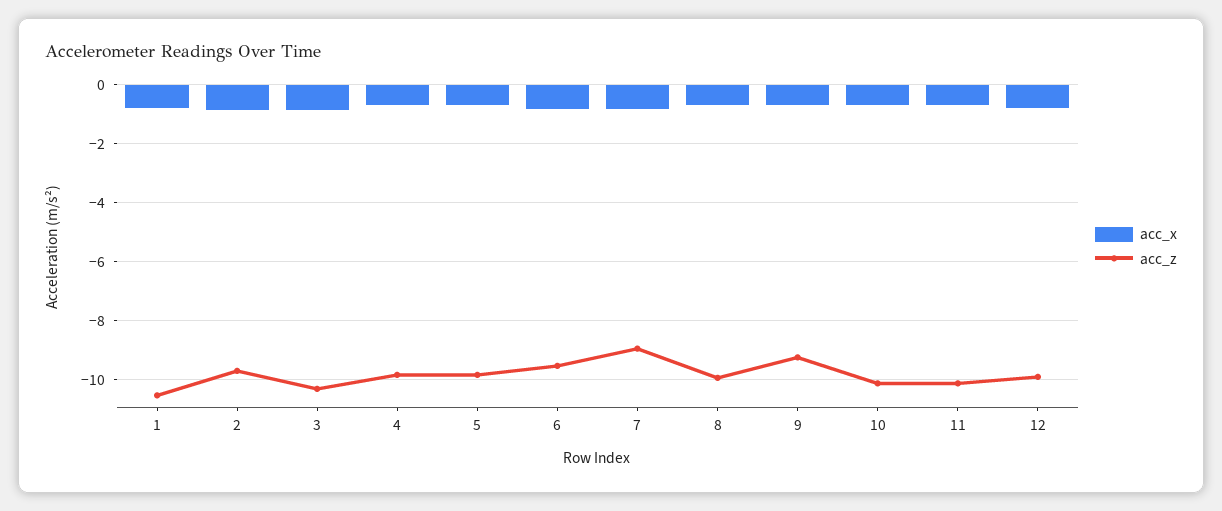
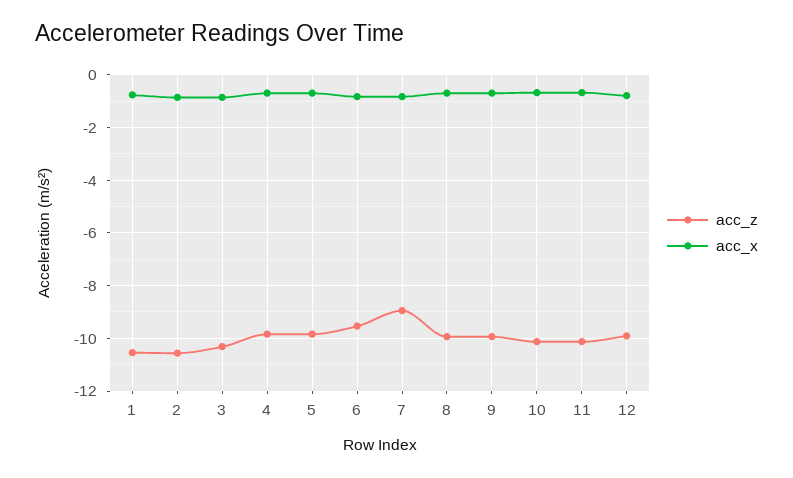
acc_z, 2: -9.75 -> -10.5
acc_z, 9: -9.25 -> -10

